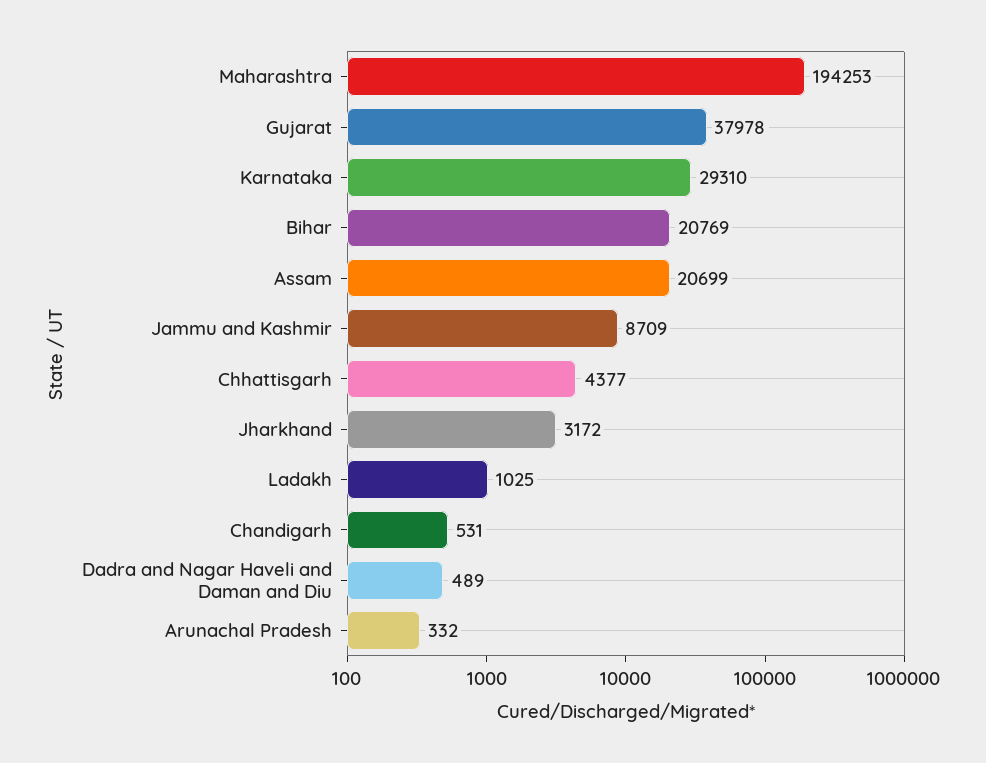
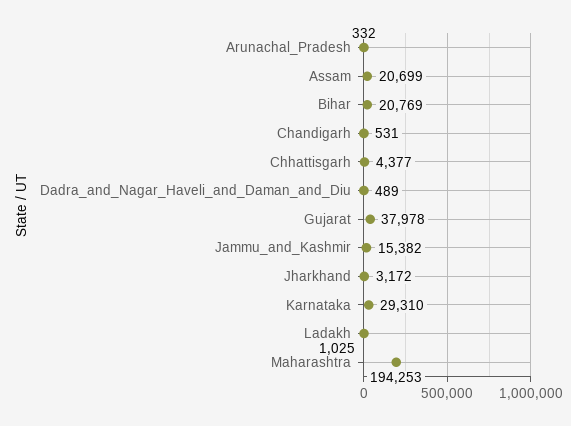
Jammu and Kashmir: 8709 -> 15382

